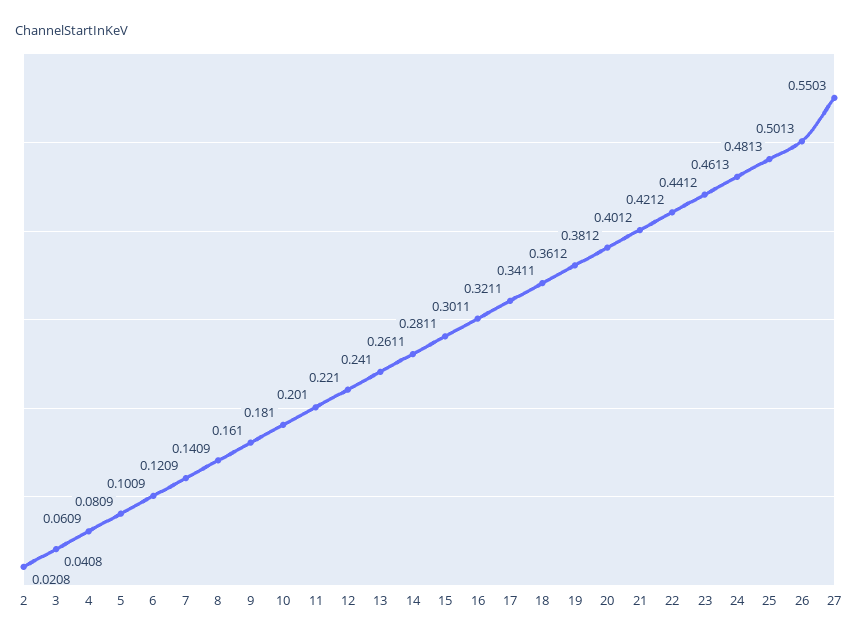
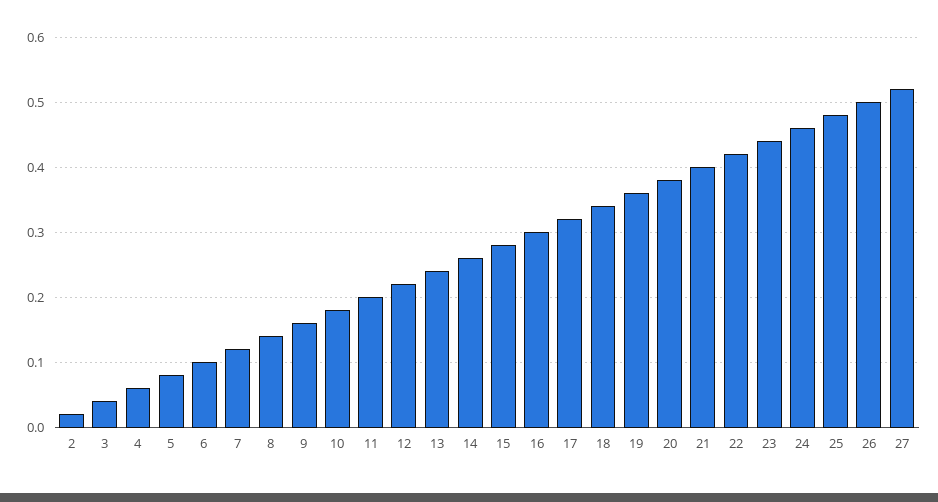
27: 0.5503 -> 0.52

